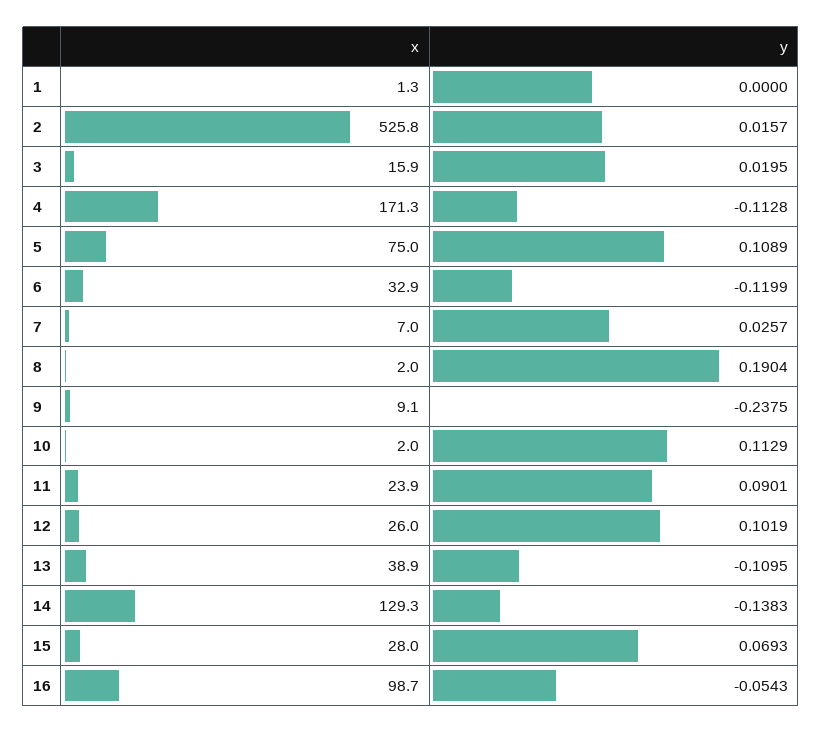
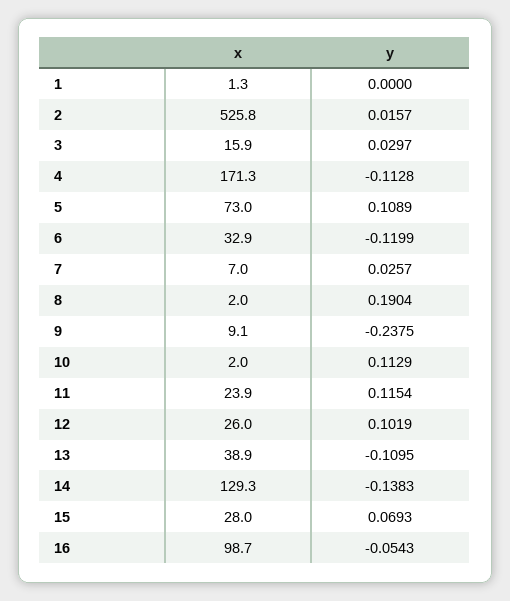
y, 3: 0.0195 -> 0.0297
x, 5: 75 -> 73
y, 11: 0.0901 -> 0.1154

